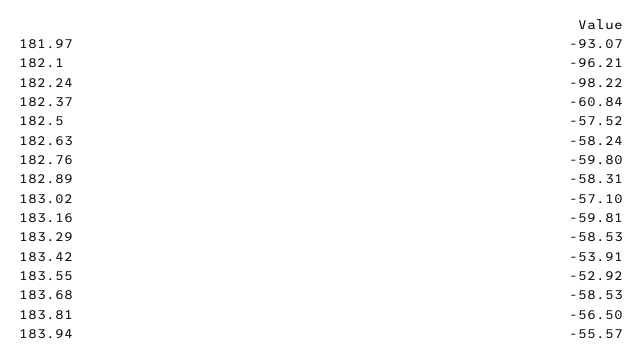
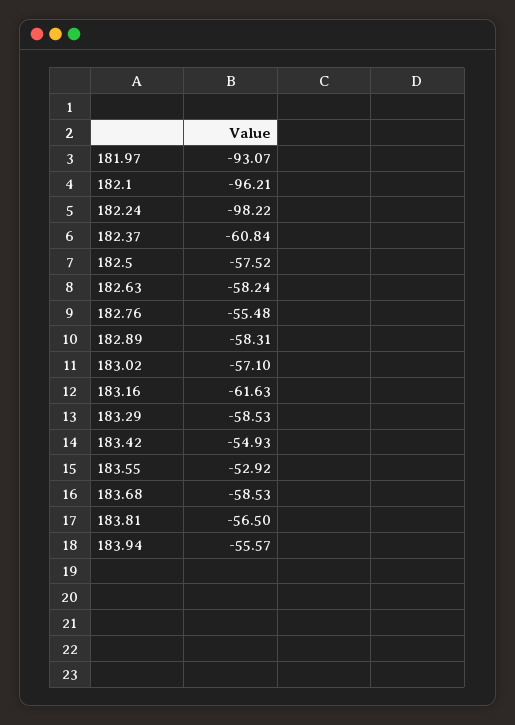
182.76: -59.8 -> -55.48
183.16: -59.81 -> -61.63
183.42: -53.91 -> -54.93

